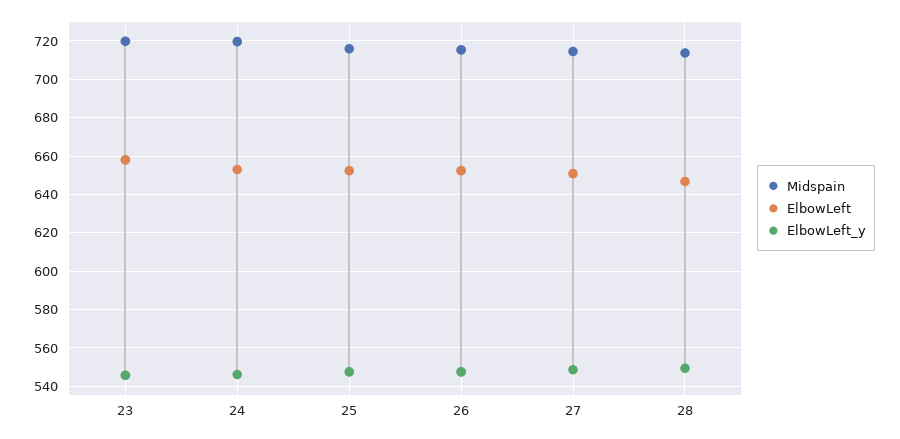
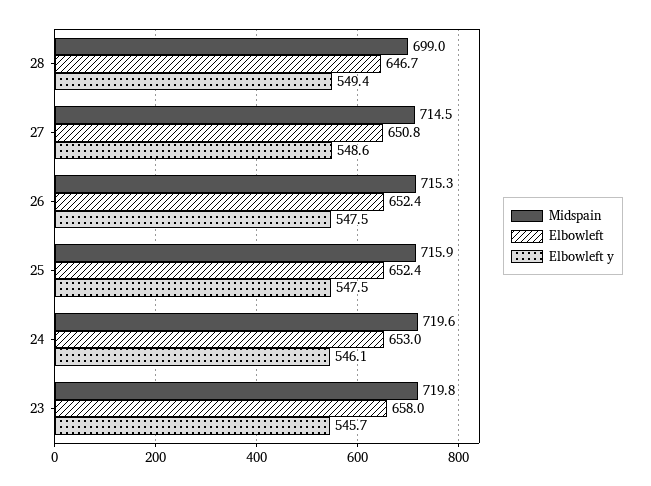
Midspain, 28: 715 -> 699

